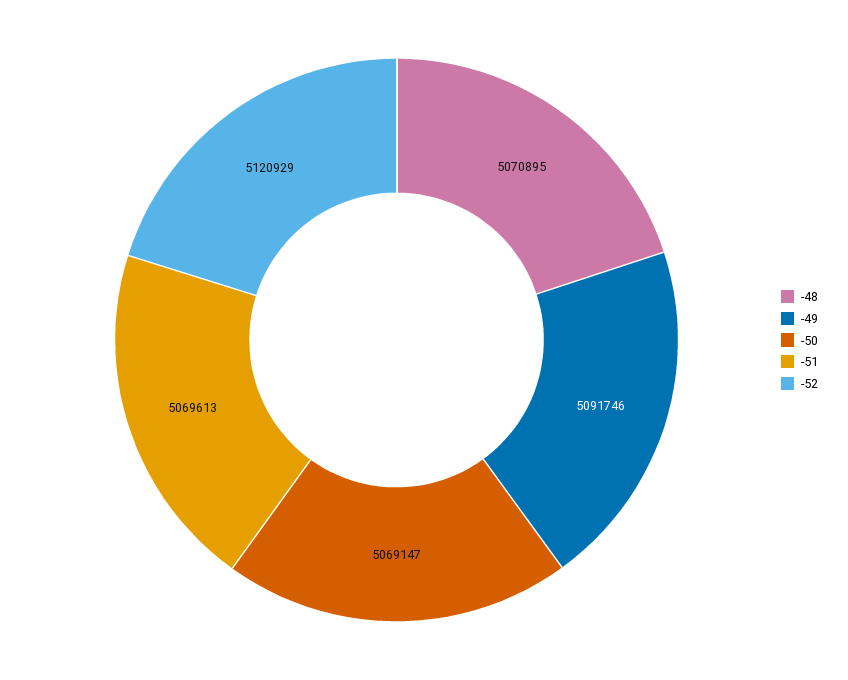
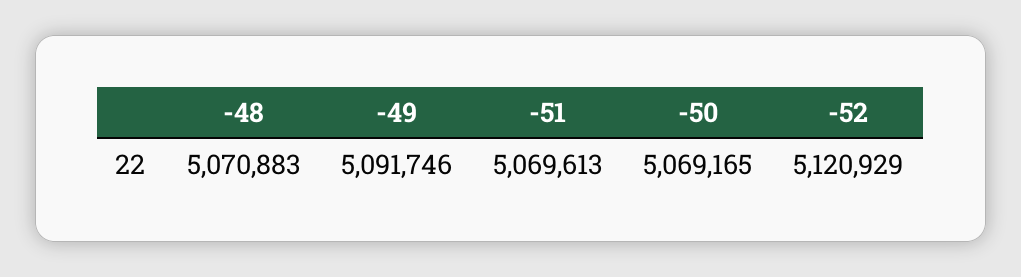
-48: 5070895 -> 5070883
-50: 5069147 -> 5069165

